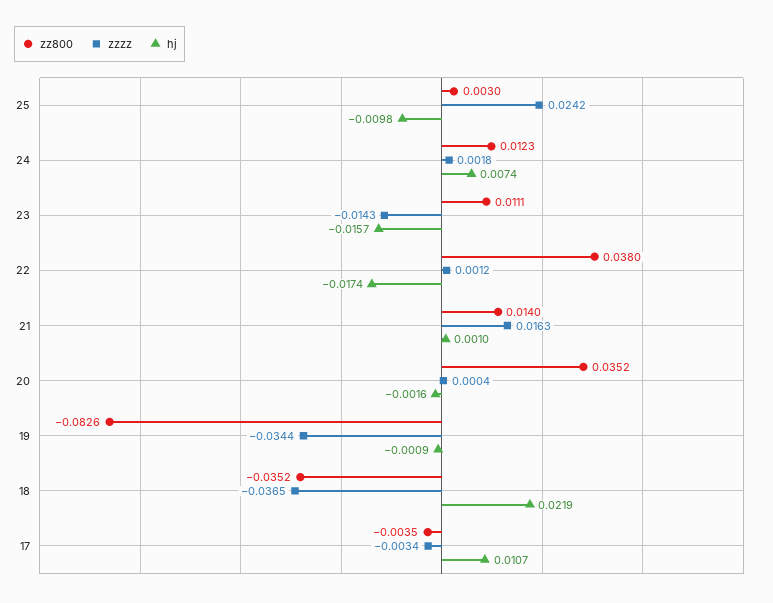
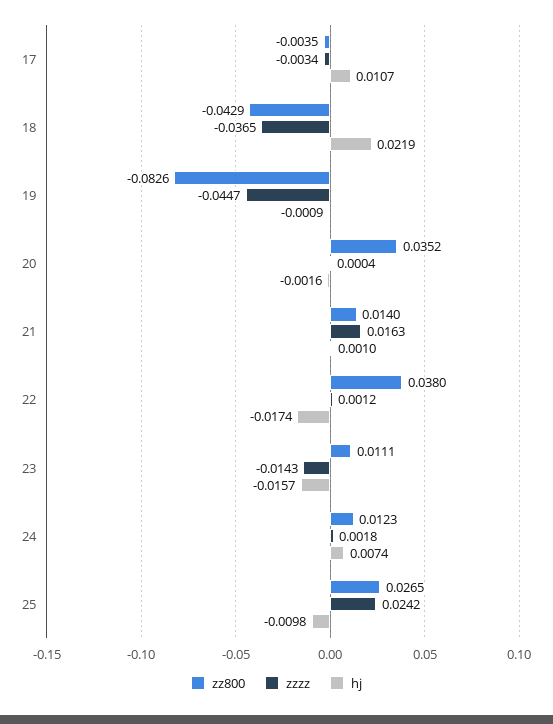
zz800, 25: 0.003 -> 0.0265
zzzz, 19: -0.0344 -> -0.0447
zz800, 18: -0.0352 -> -0.0429

